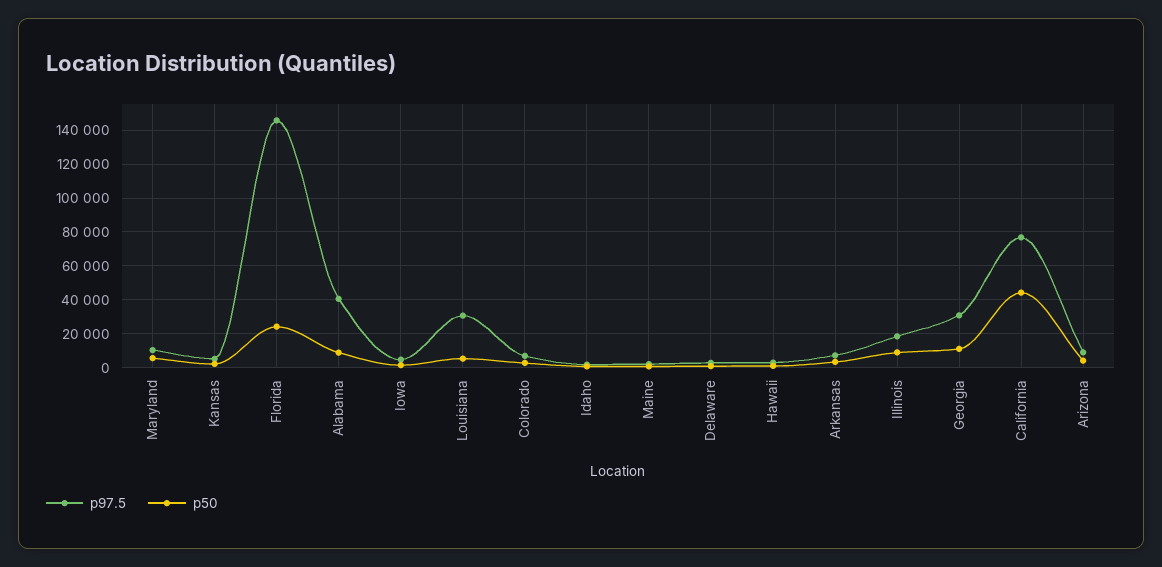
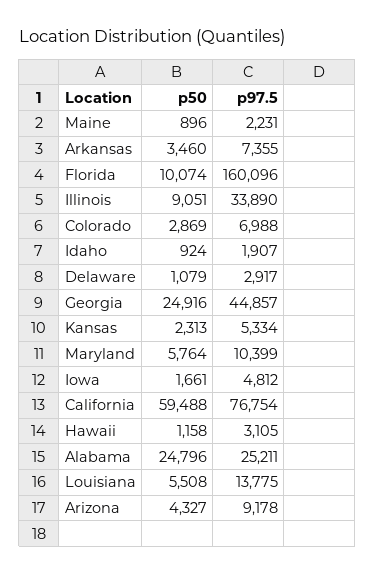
p97.5, Florida: 145000 -> 160096
p50, Florida: 25000 -> 10074
p97.5, Alabama: 40000 -> 25211
p50, Alabama: 10000 -> 24796
p97.5, Louisiana: 30000 -> 13775
p97.5, Illinois: 20000 -> 33890
p97.5, Georgia: 30000 -> 44857
p50, Georgia: 10000 -> 24916
p50, California: 45000 -> 59488

